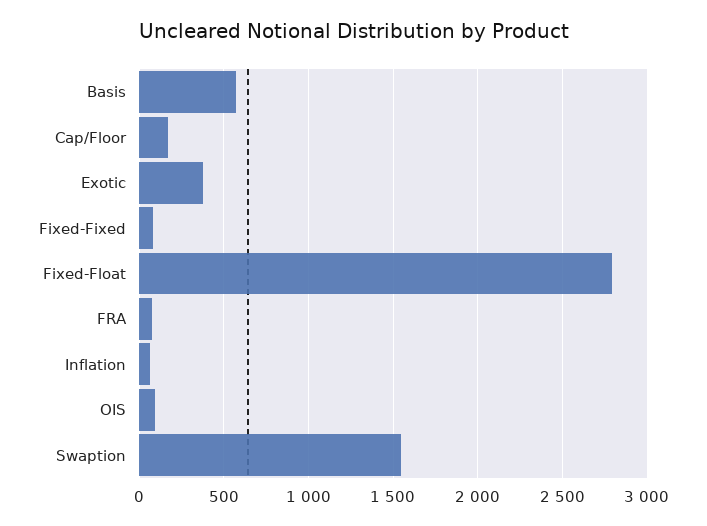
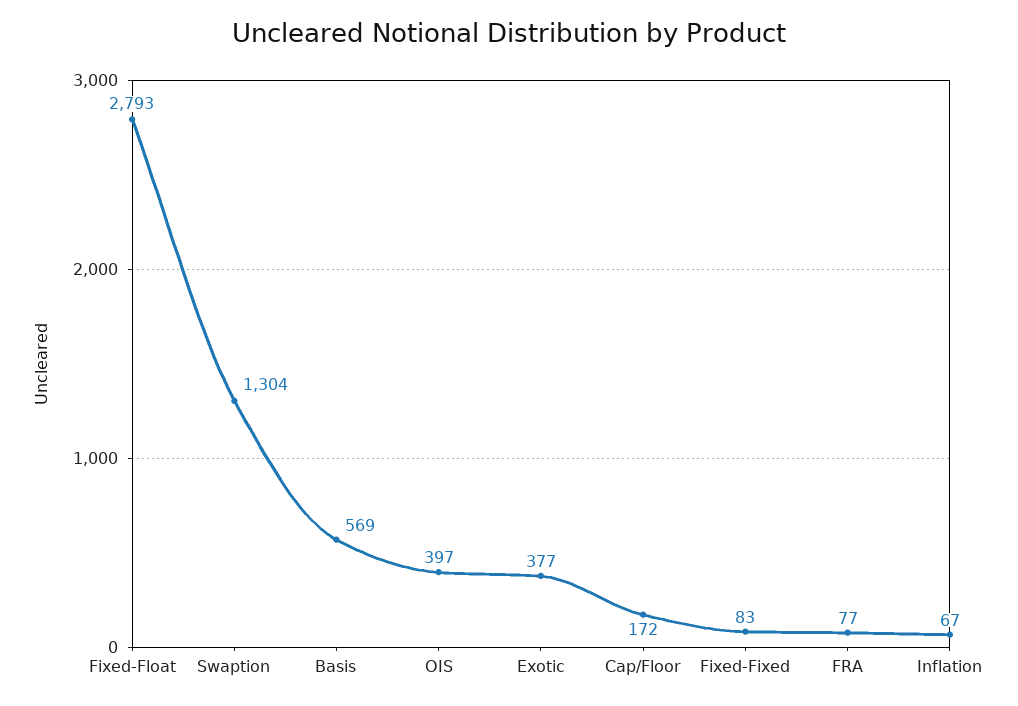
OIS: 100 -> 397
Swaption: 1550 -> 1304

